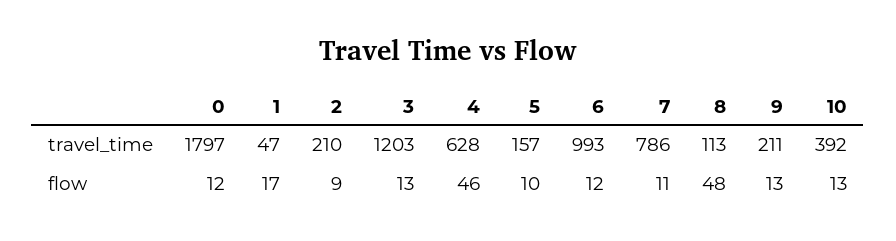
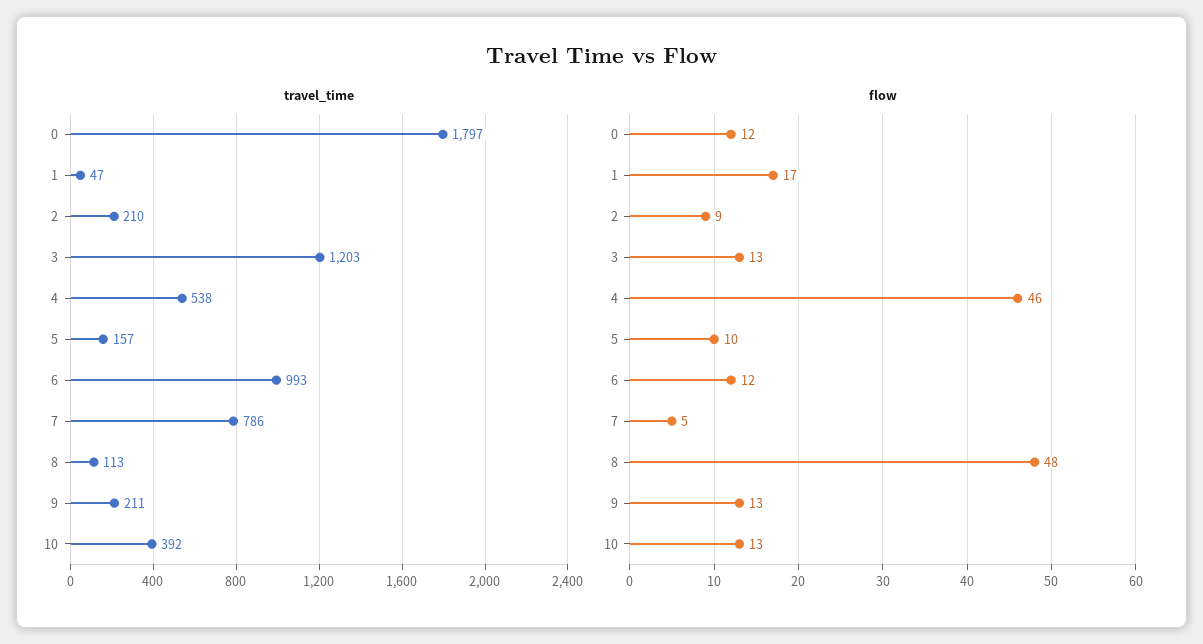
travel_time, 4: 628 -> 538
flow, 7: 11 -> 5

